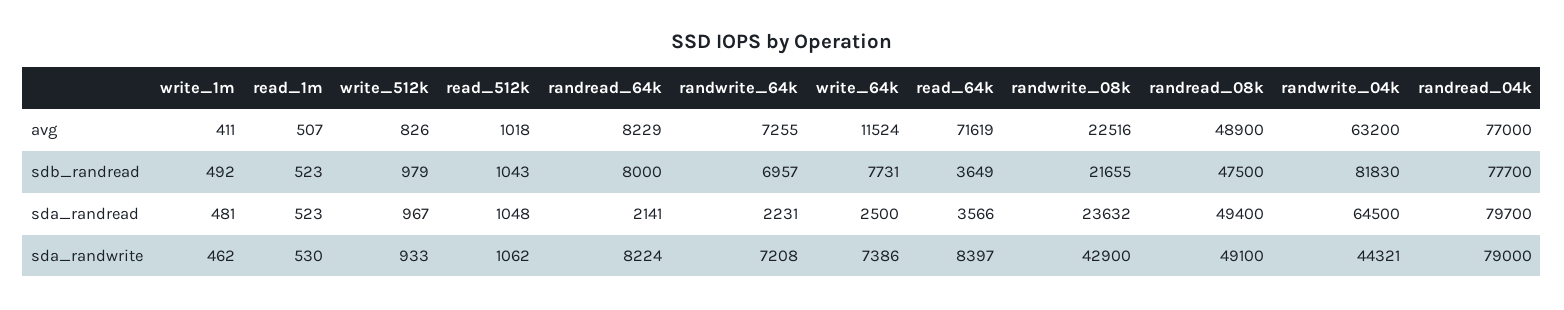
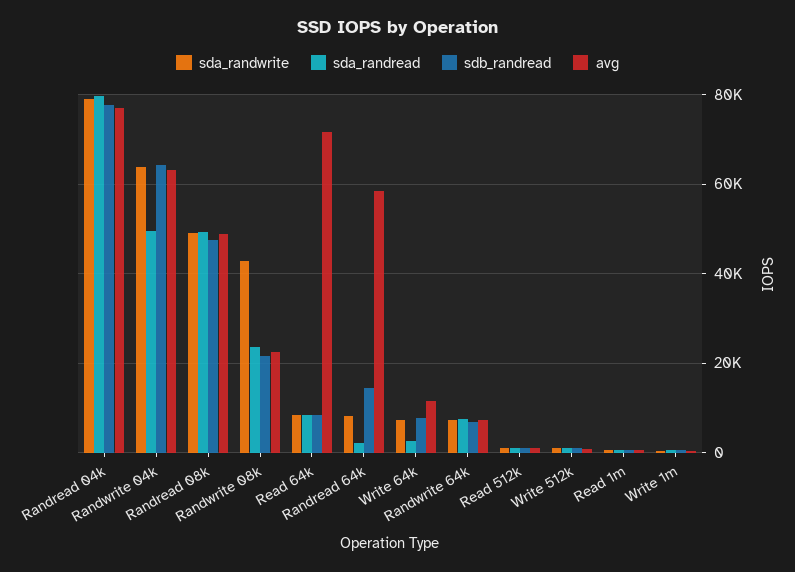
avg, randread_64k: 8229 -> 58000
sdb_randread, randread_64k: 8000 -> 14000
sdb_randread, read_64k: 3649 -> 8000
sdb_randread, randwrite_04k: 81830 -> 64000
sda_randread, randwrite_64k: 2231 -> 8000
sda_randread, read_64k: 3566 -> 8000
sda_randread, randwrite_04k: 64500 -> 50000
sda_randwrite, randwrite_04k: 44321 -> 64000

